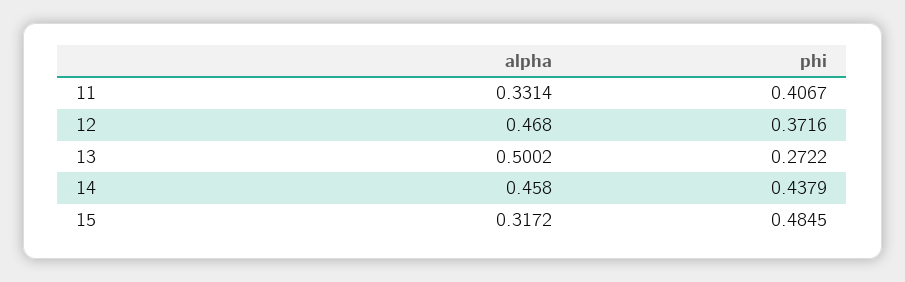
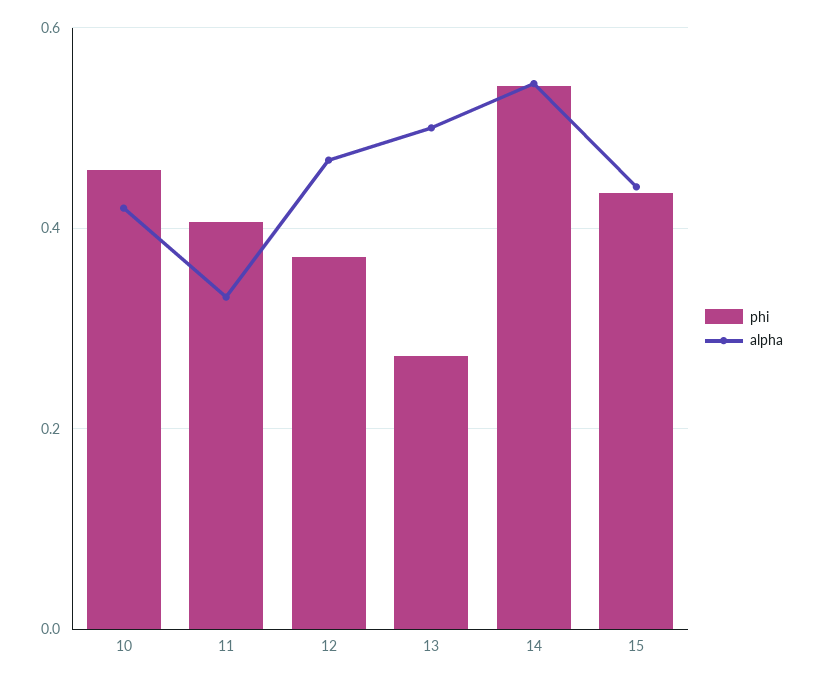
alpha, 14: 0.458 -> 0.54
phi, 14: 0.4379 -> 0.54
alpha, 15: 0.3172 -> 0.44
phi, 15: 0.4845 -> 0.44
phi, 10: none -> 0.46
alpha, 10: none -> 0.42

